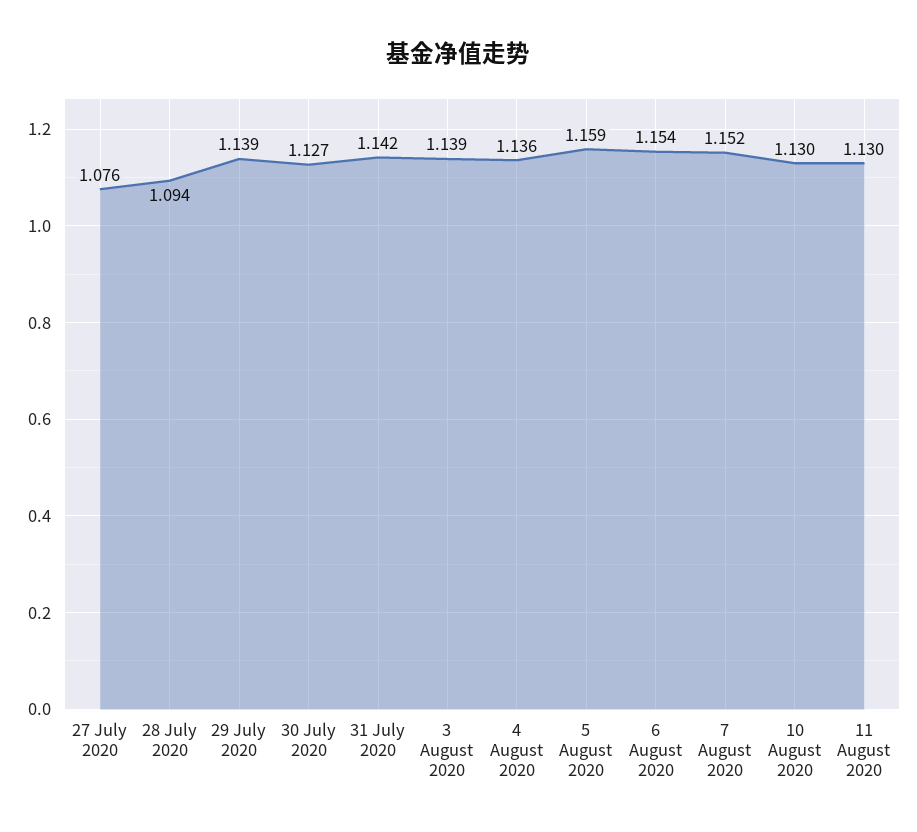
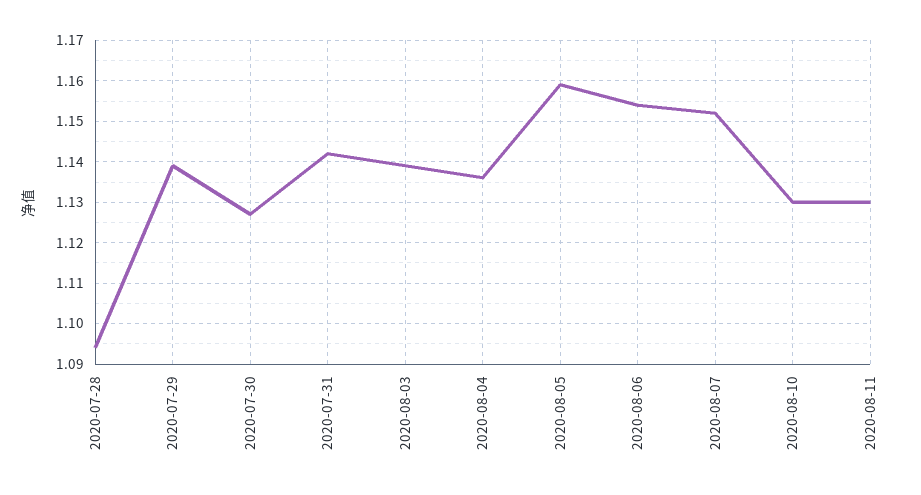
27 July 2020: 1.076 -> none

